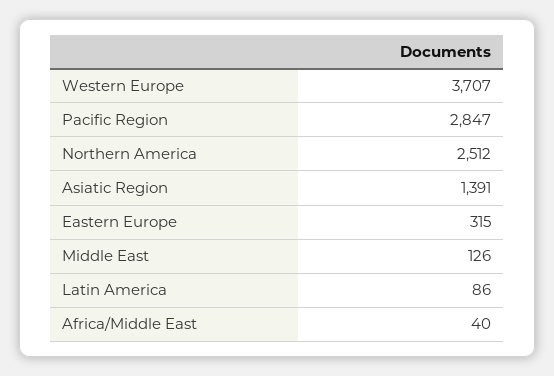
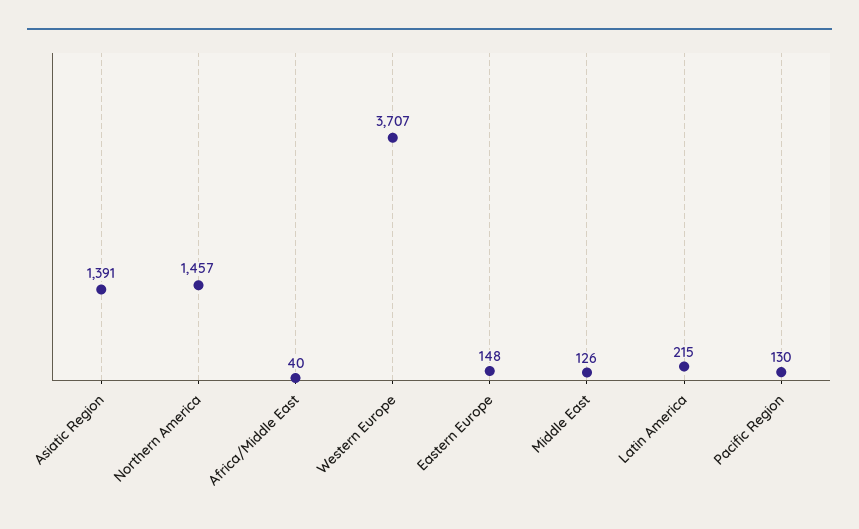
Pacific Region: 2847 -> 130
Northern America: 2512 -> 1457
Eastern Europe: 315 -> 148
Latin America: 86 -> 215

